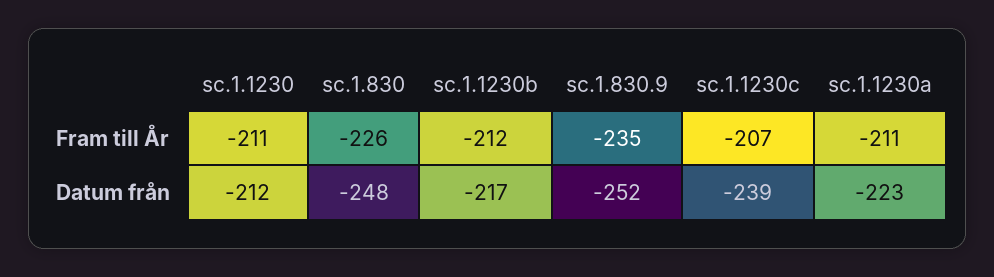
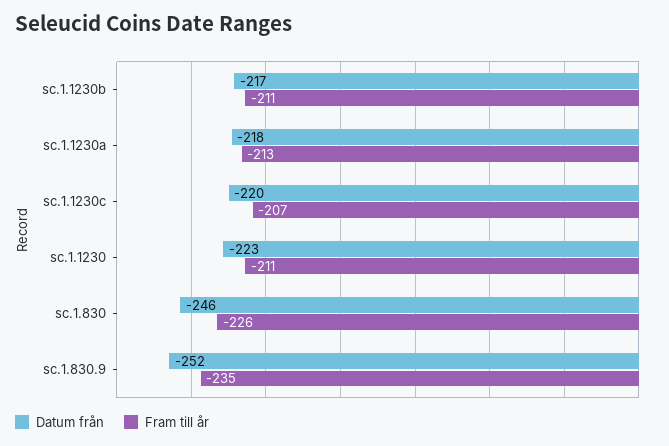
Fram till År, sc.1.1230b: -212 -> -211
Fram till År, sc.1.1230a: -211 -> -213
Datum från, sc.1.1230: -212 -> -223
Datum från, sc.1.830: -248 -> -246
Datum från, sc.1.1230c: -239 -> -220
Datum från, sc.1.1230a: -223 -> -218

